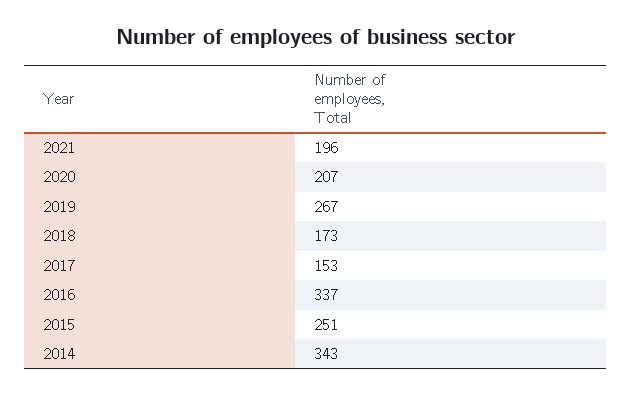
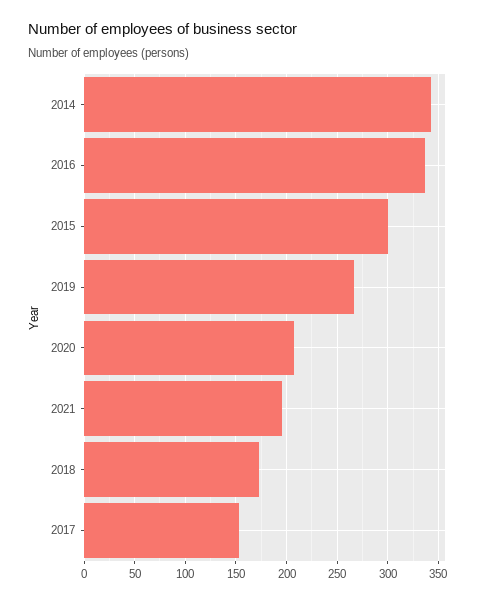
2015: 251 -> 300

